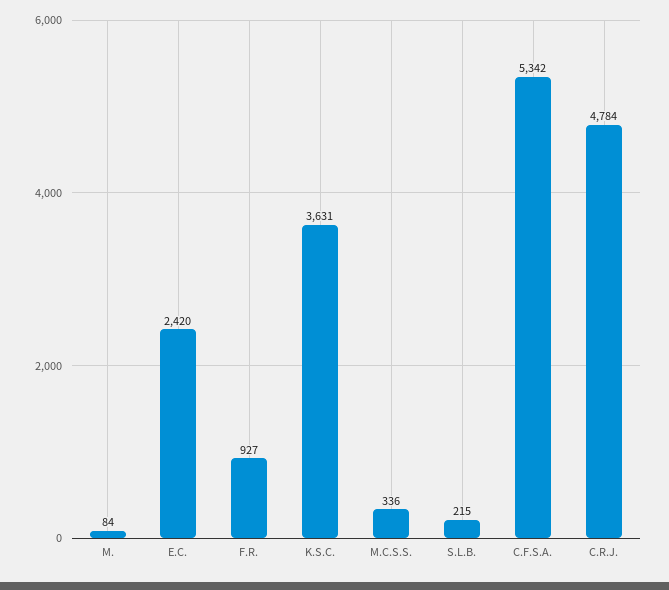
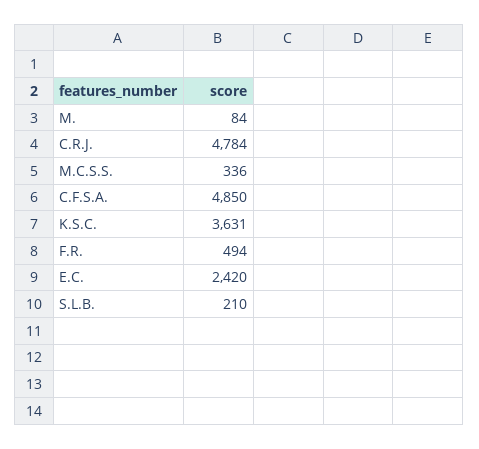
F.R.: 927 -> 494
S.L.B.: 215 -> 210
C.F.S.A.: 5342 -> 4850

